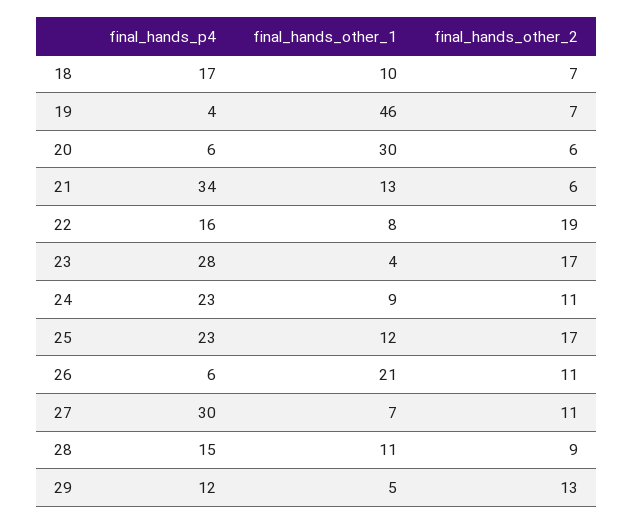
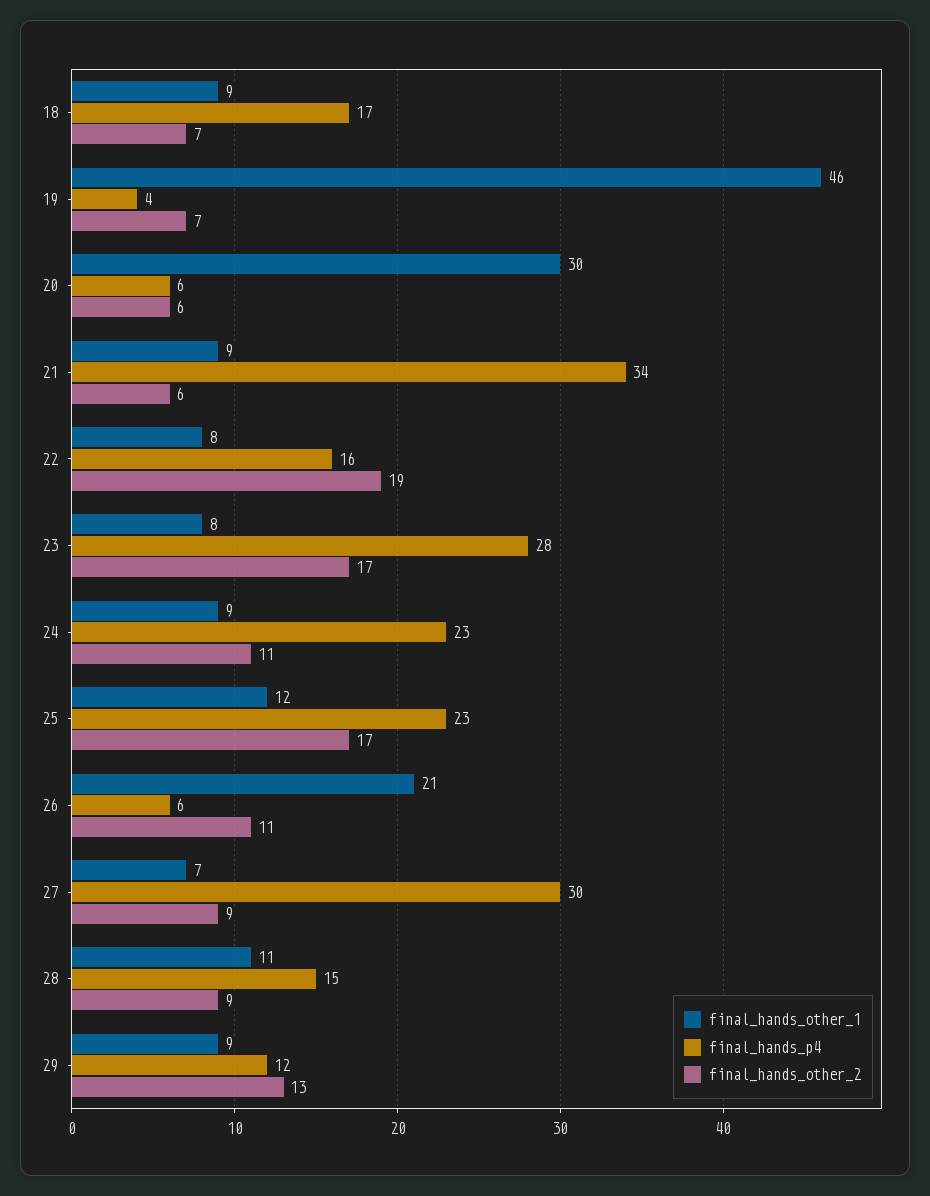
final_hands_other_1, 18: 10 -> 9
final_hands_other_1, 21: 13 -> 9
final_hands_other_1, 23: 4 -> 8
final_hands_other_2, 27: 11 -> 9
final_hands_other_1, 29: 5 -> 9

